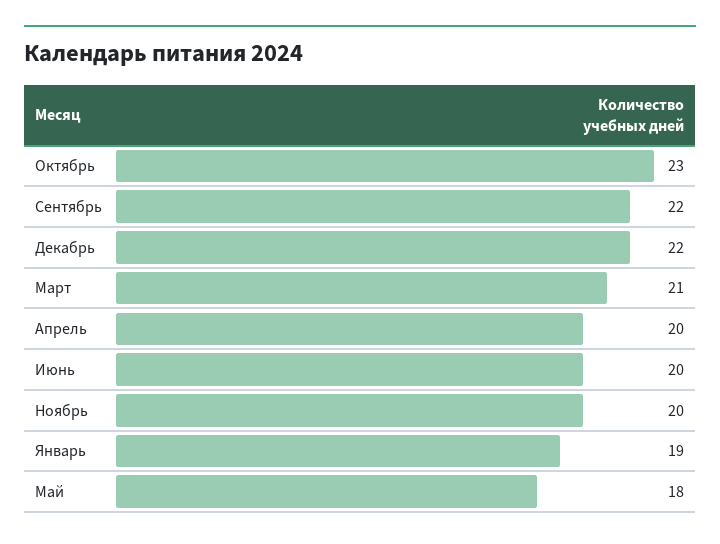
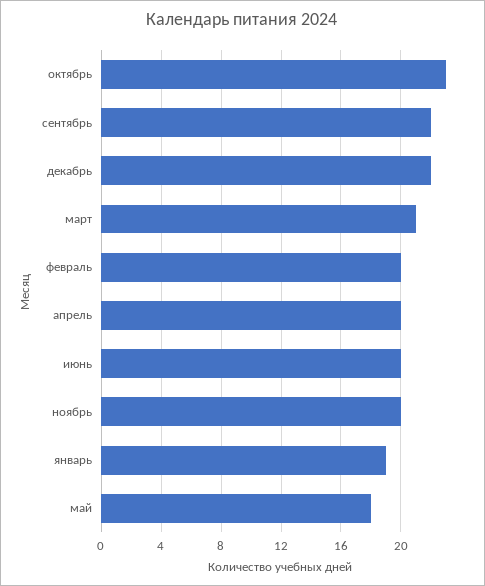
февраль: none -> 20

